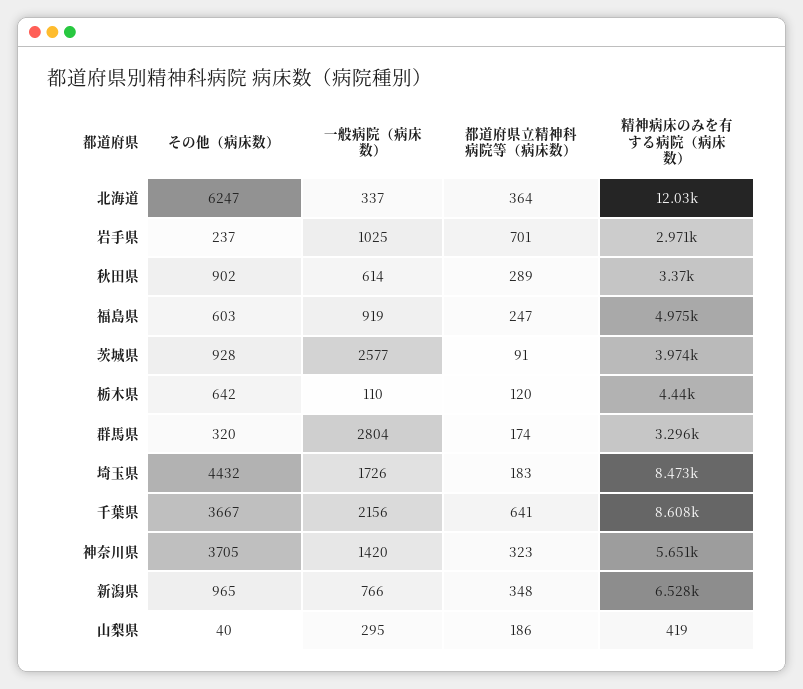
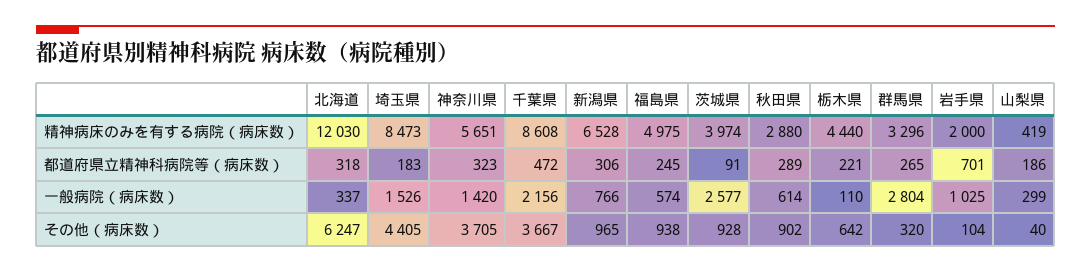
都道府県立精神科病院等（病床数）, 北海道: 364 -> 318
その他（病床数）, 岩手県: 237 -> 104
精神病床のみを有する病院（病床数）, 岩手県: 2971 -> 2000
精神病床のみを有する病院（病床数）, 秋田県: 3370 -> 2880
その他（病床数）, 福島県: 603 -> 938
一般病院（病床数）, 福島県: 919 -> 574
都道府県立精神科病院等（病床数）, 福島県: 247 -> 245
都道府県立精神科病院等（病床数）, 栃木県: 120 -> 221
都道府県立精神科病院等（病床数）, 群馬県: 174 -> 265
その他（病床数）, 埼玉県: 4432 -> 4405
一般病院（病床数）, 埼玉県: 1726 -> 1526
都道府県立精神科病院等（病床数）, 千葉県: 641 -> 472
都道府県立精神科病院等（病床数）, 新潟県: 348 -> 306
一般病院（病床数）, 山梨県: 295 -> 299

